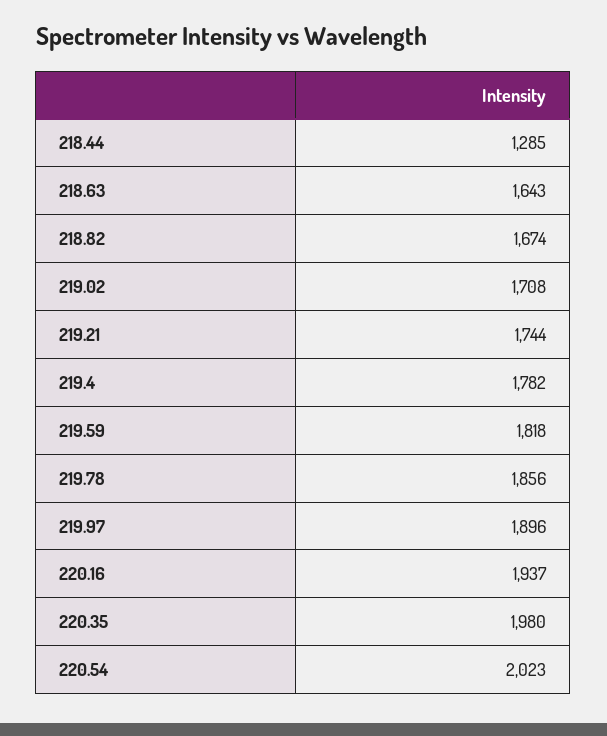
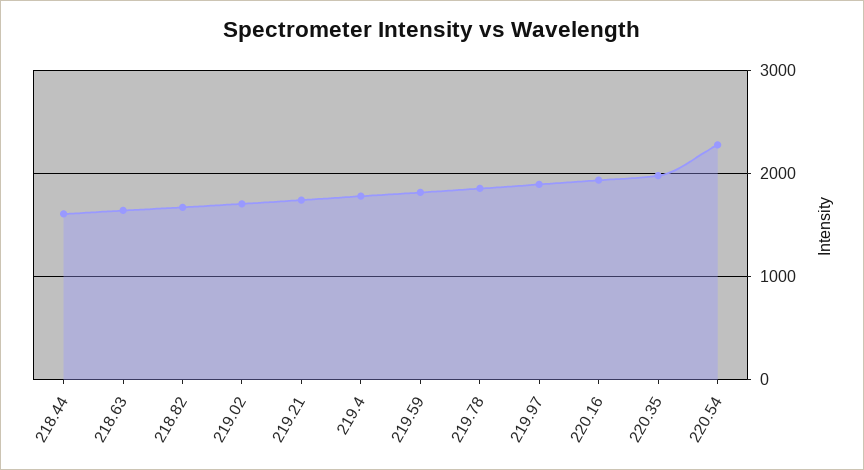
218.44: 1285 -> 1600
220.54: 2023 -> 2300

